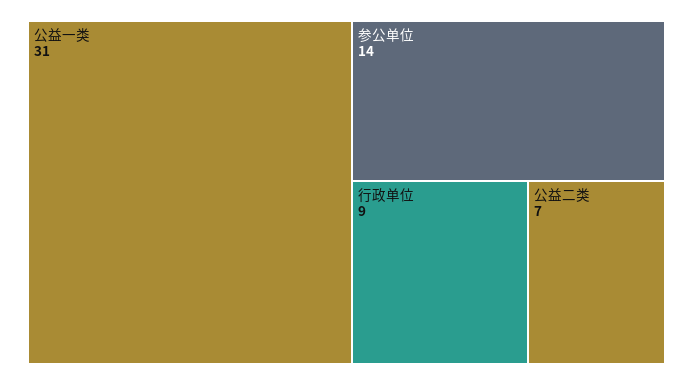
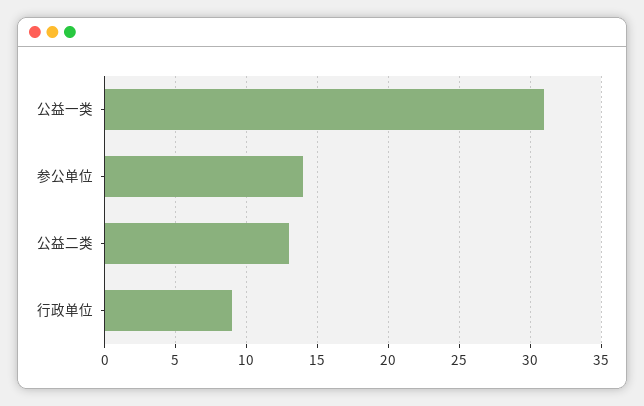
公益二类: 7 -> 13

